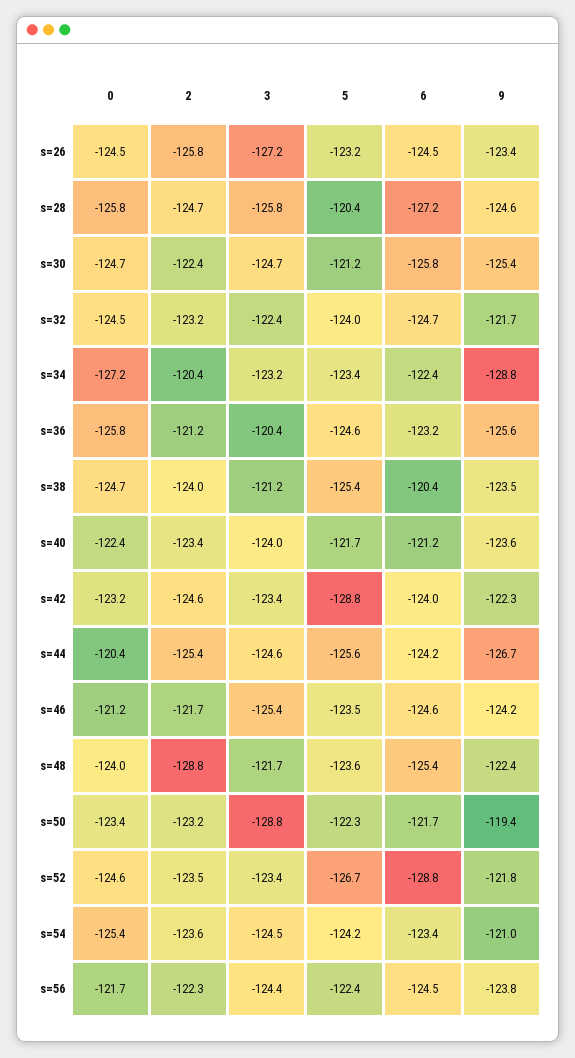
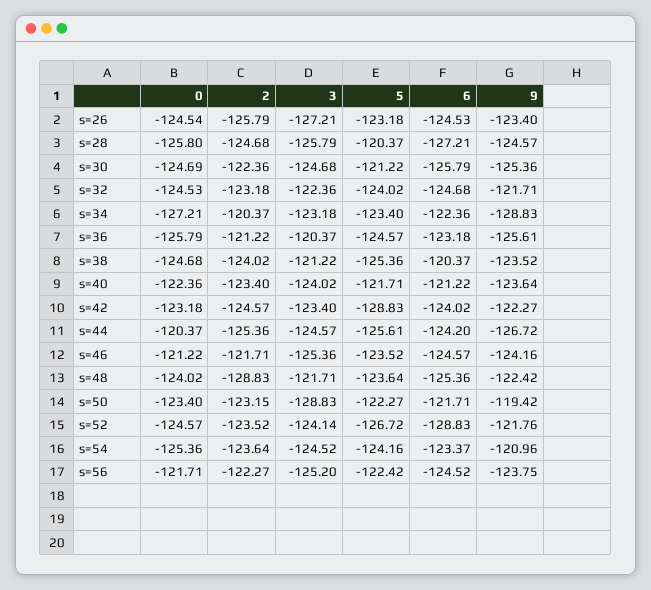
3, s=52: -123.4 -> -124.14
3, s=56: -124.4 -> -125.2

